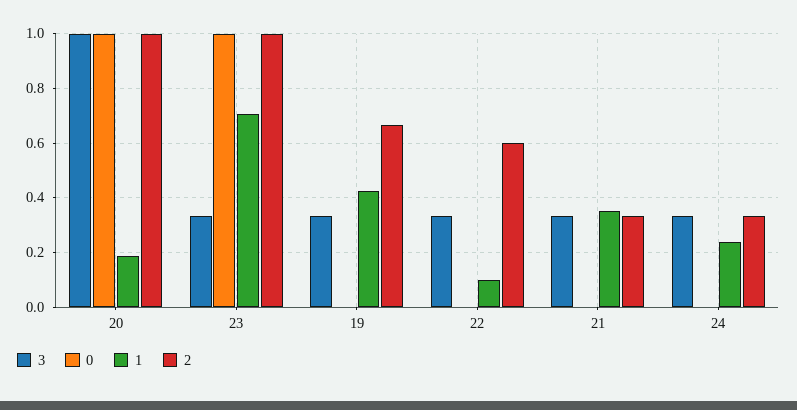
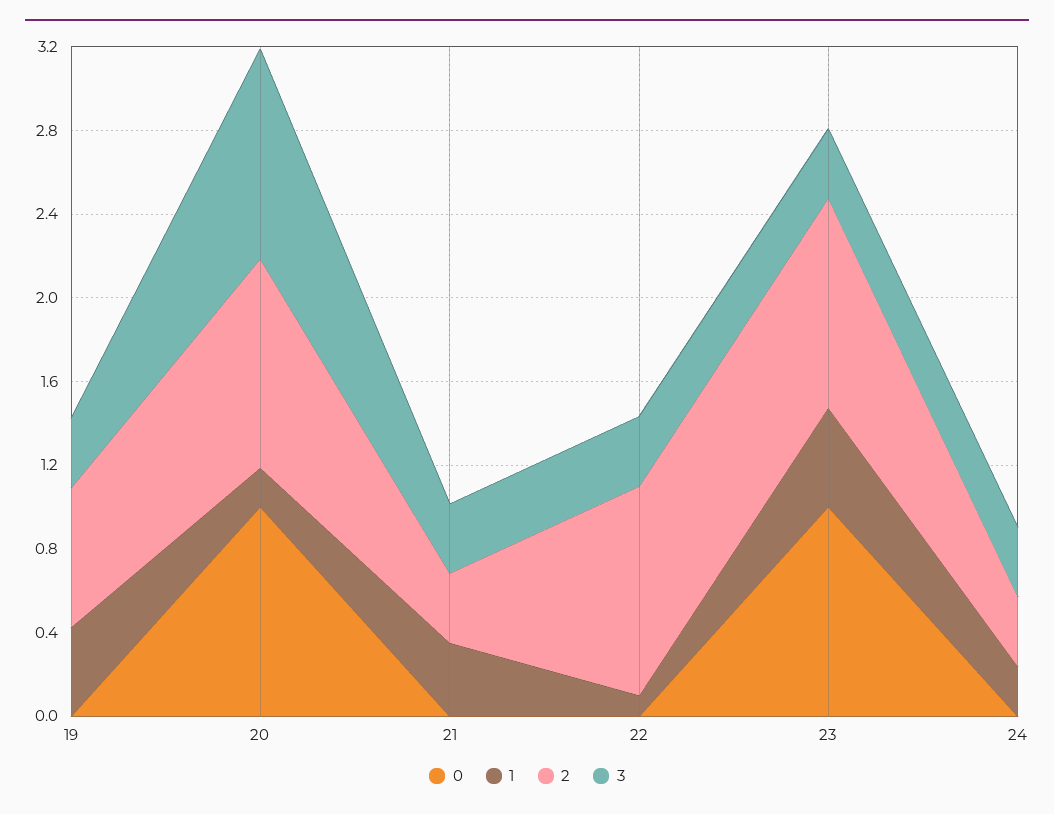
1, 23: 0.7 -> 0.5
2, 22: 0.6 -> 1

